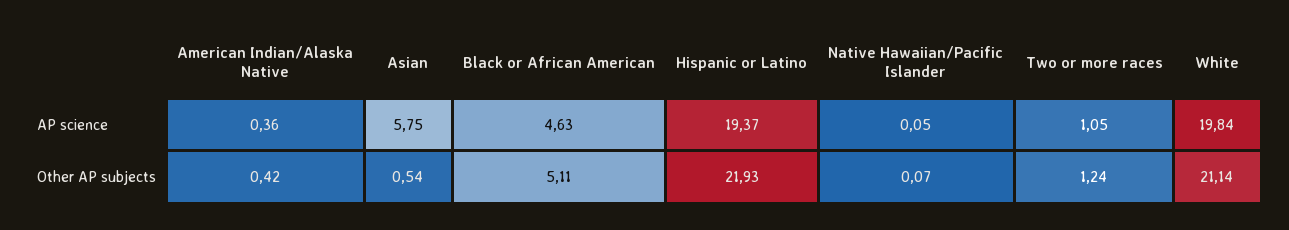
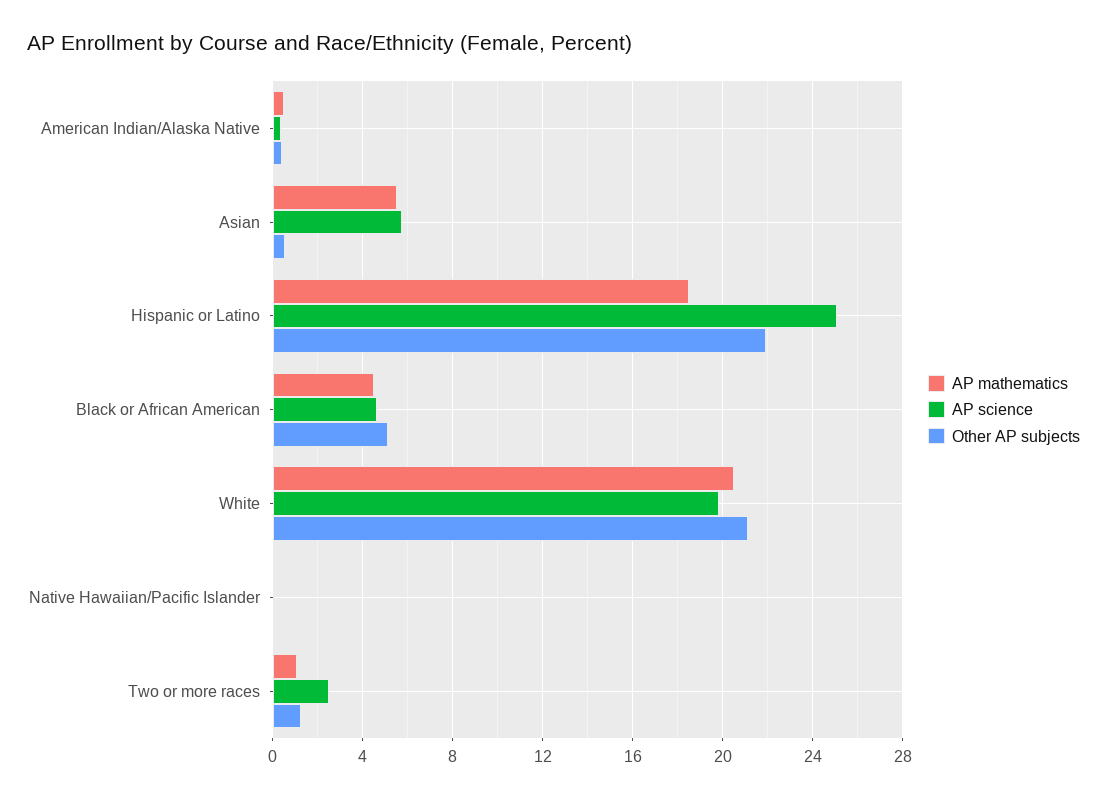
AP science, Hispanic or Latino: 19.37 -> 25
AP science, Two or more races: 1.05 -> 2.5
AP mathematics, American Indian/Alaska Native: none -> 0.5
AP mathematics, Asian: none -> 5.5
AP mathematics, Hispanic or Latino: none -> 18.5
AP mathematics, Black or African American: none -> 4.5
AP mathematics, White: none -> 20.5
AP mathematics, Native Hawaiian/Pacific Islander: none -> 0
AP mathematics, Two or more races: none -> 1

